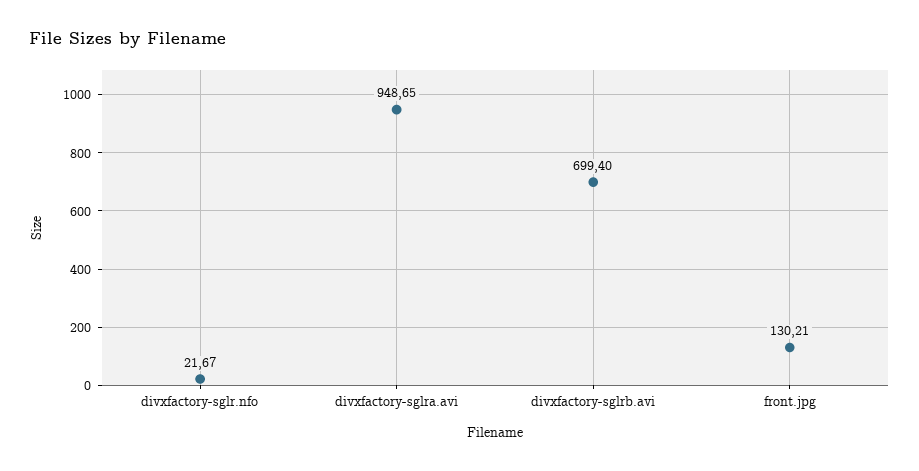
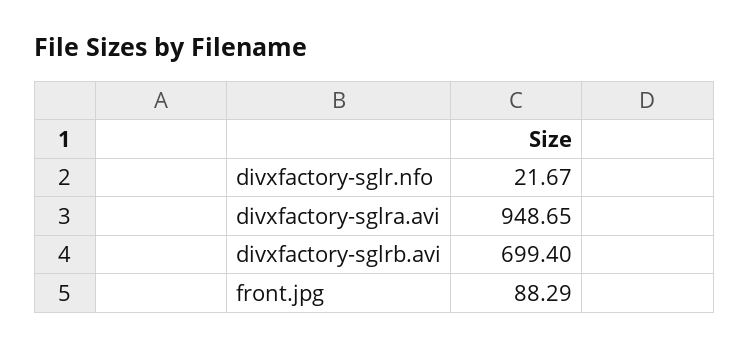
front.jpg: 130.21 -> 88.29

